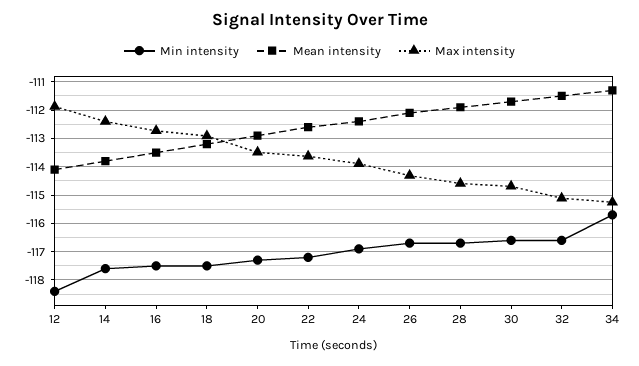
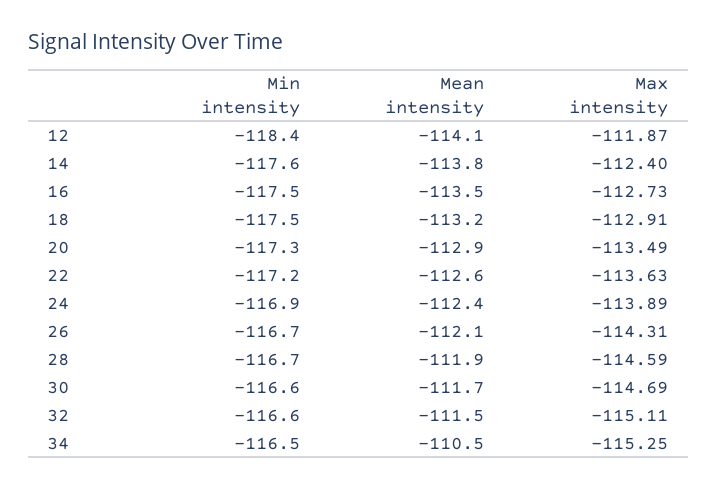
Min intensity, 34: -115.75 -> -116.5
Mean intensity, 34: -111.25 -> -110.5

